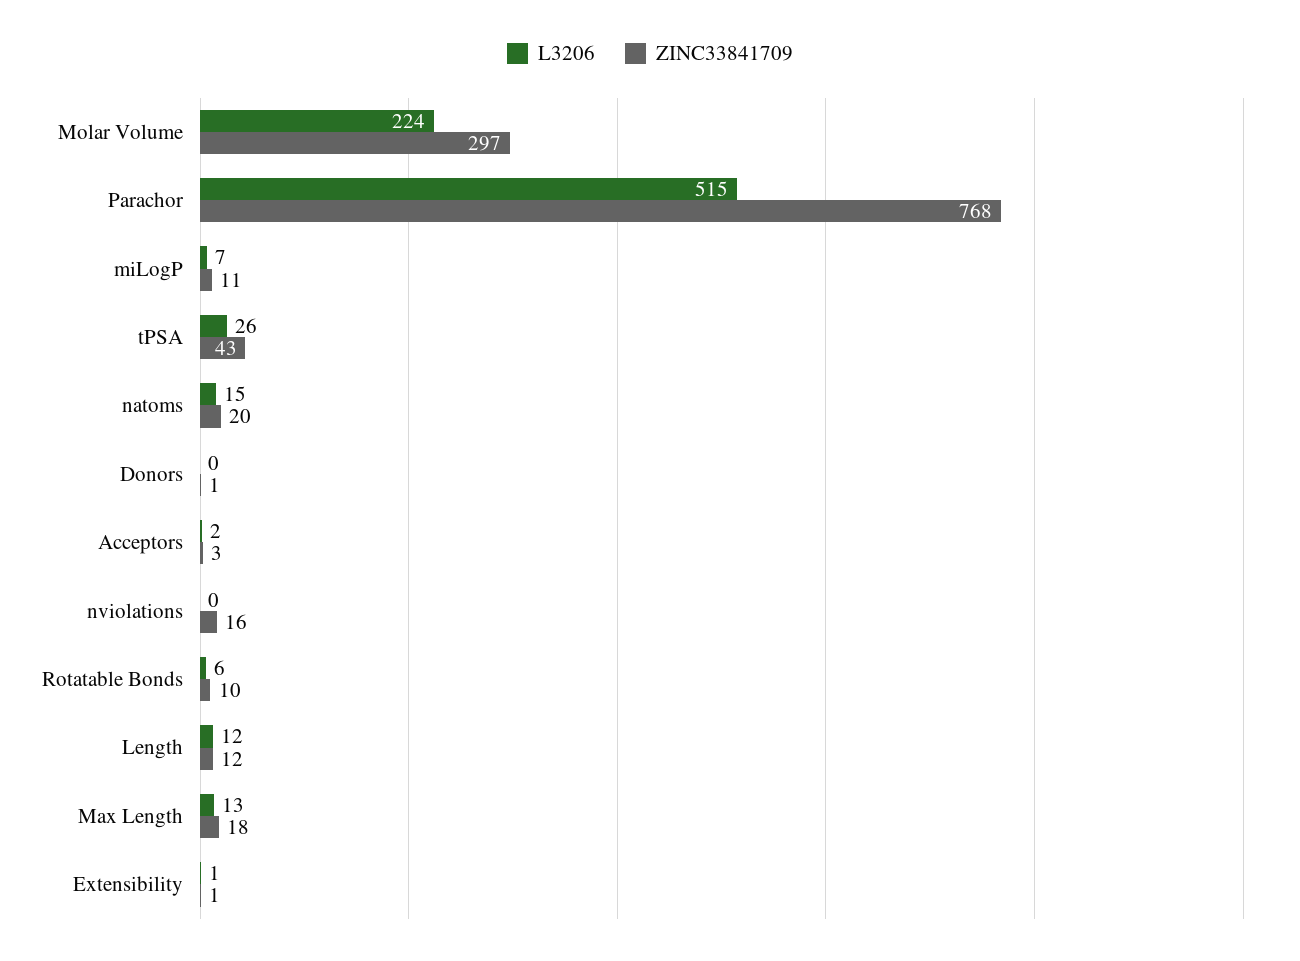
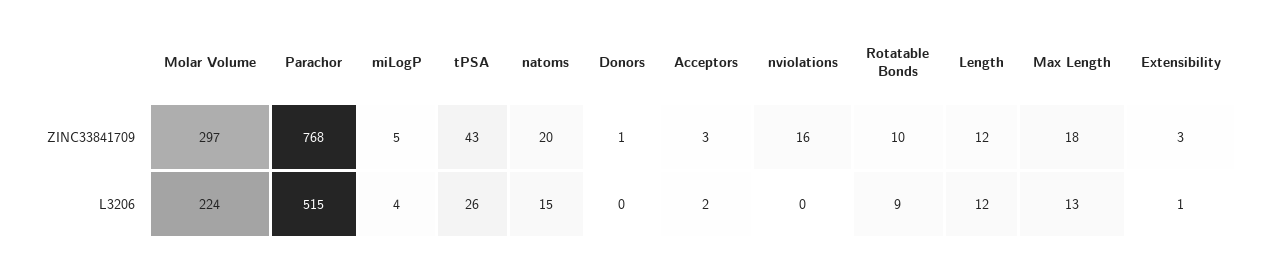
L3206, miLogP: 7 -> 4
ZINC33841709, miLogP: 11 -> 5
L3206, Rotatable Bonds: 6 -> 9
ZINC33841709, Extensibility: 1 -> 3

